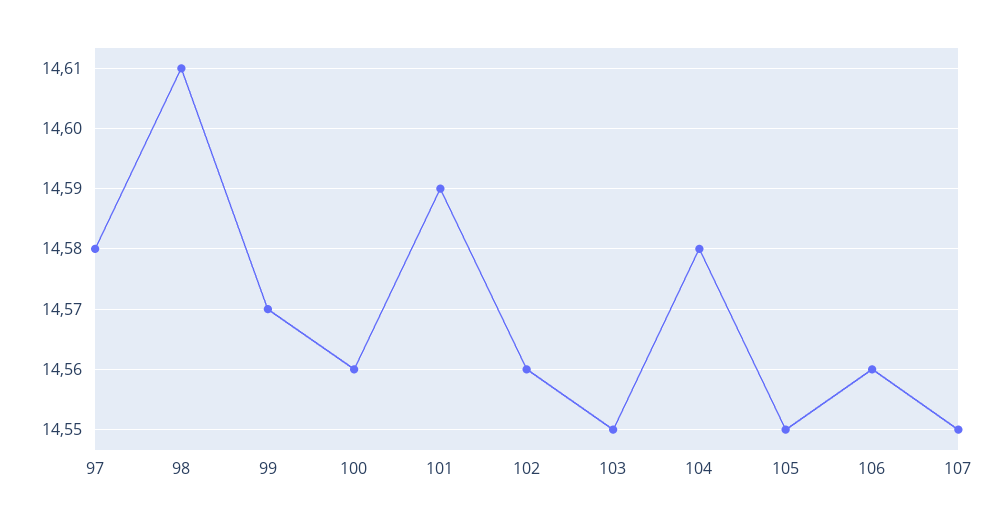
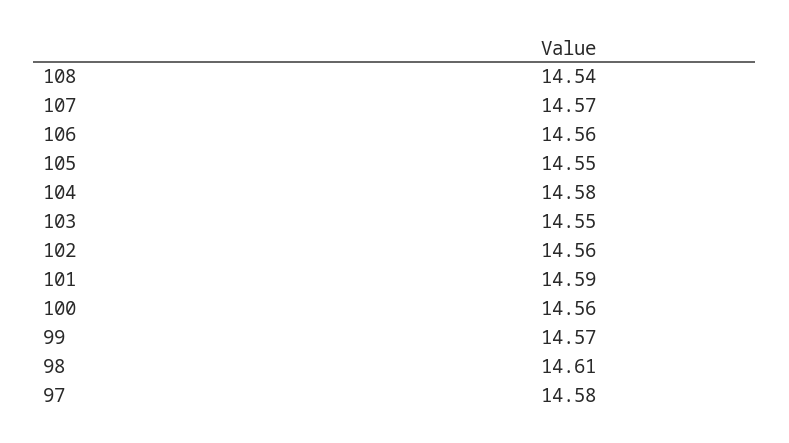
107: 14.55 -> 14.57
108: none -> 14.54

